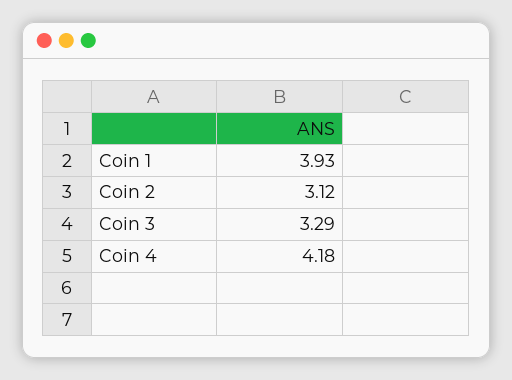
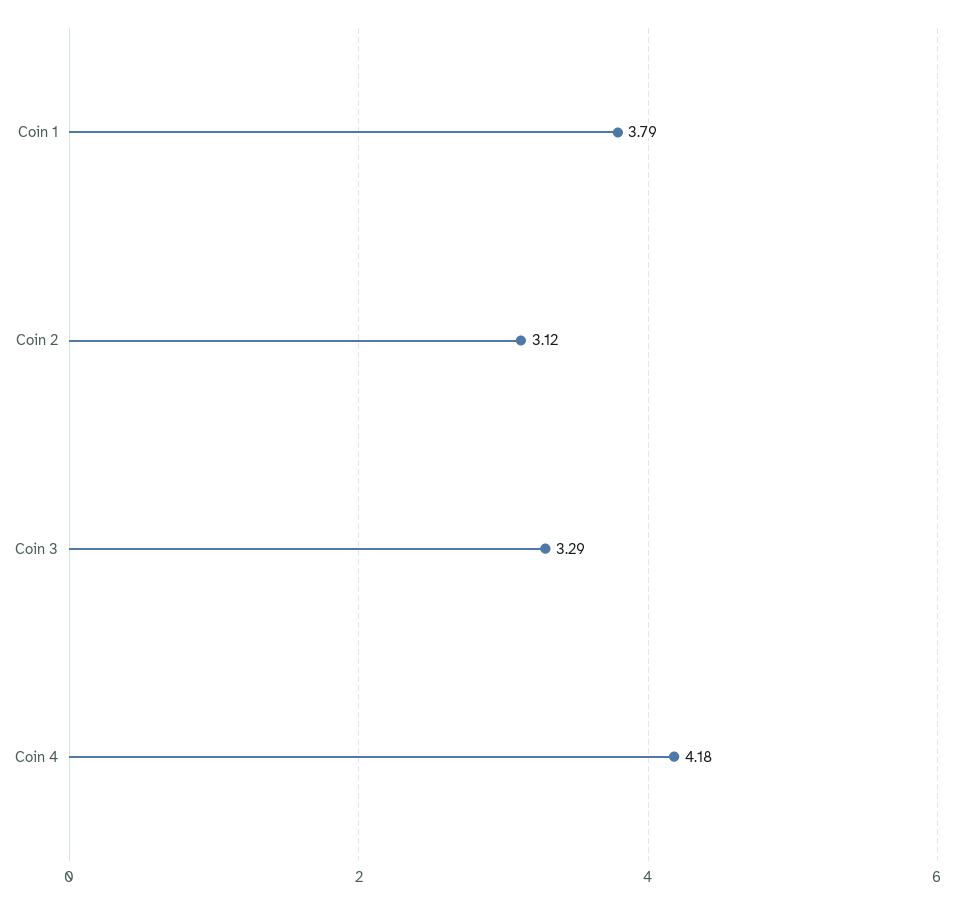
Coin 1: 3.93 -> 3.79

